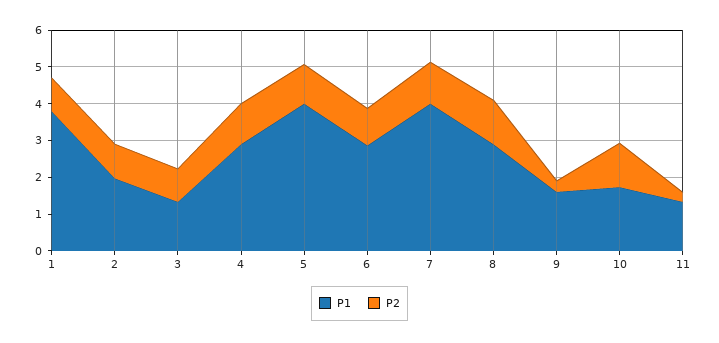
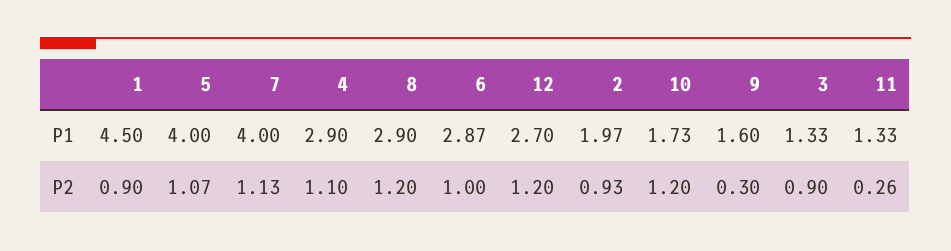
P1, 1: 3.75 -> 4.5
P1, 12: none -> 2.7
P2, 12: none -> 1.2

